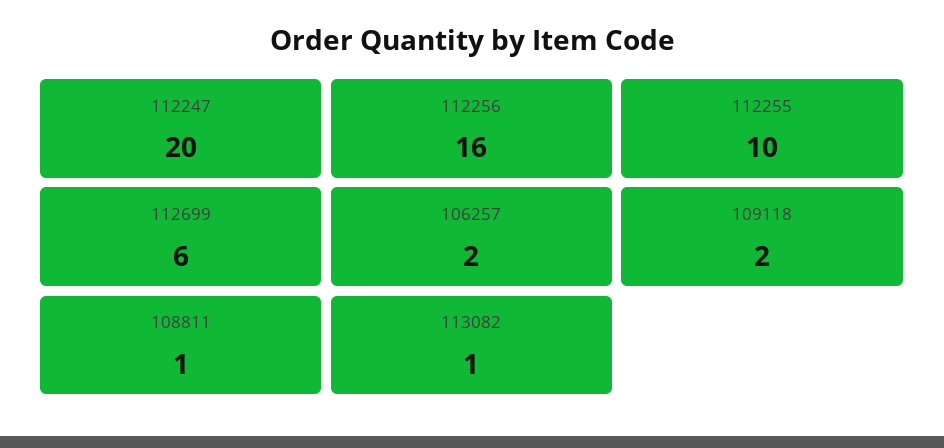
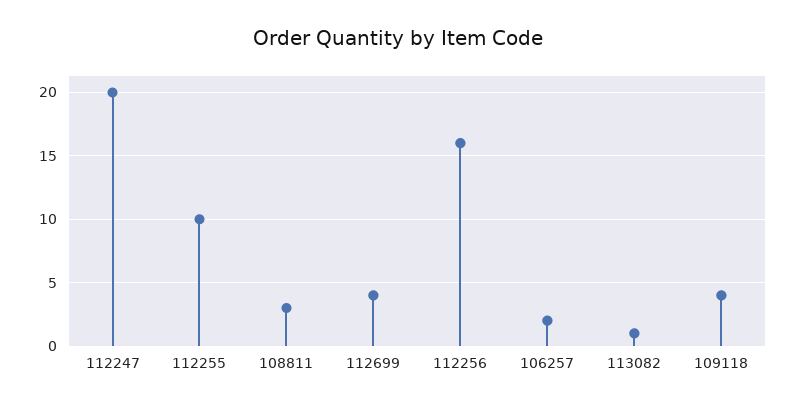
112699: 6 -> 4
109118: 2 -> 4
108811: 1 -> 3

